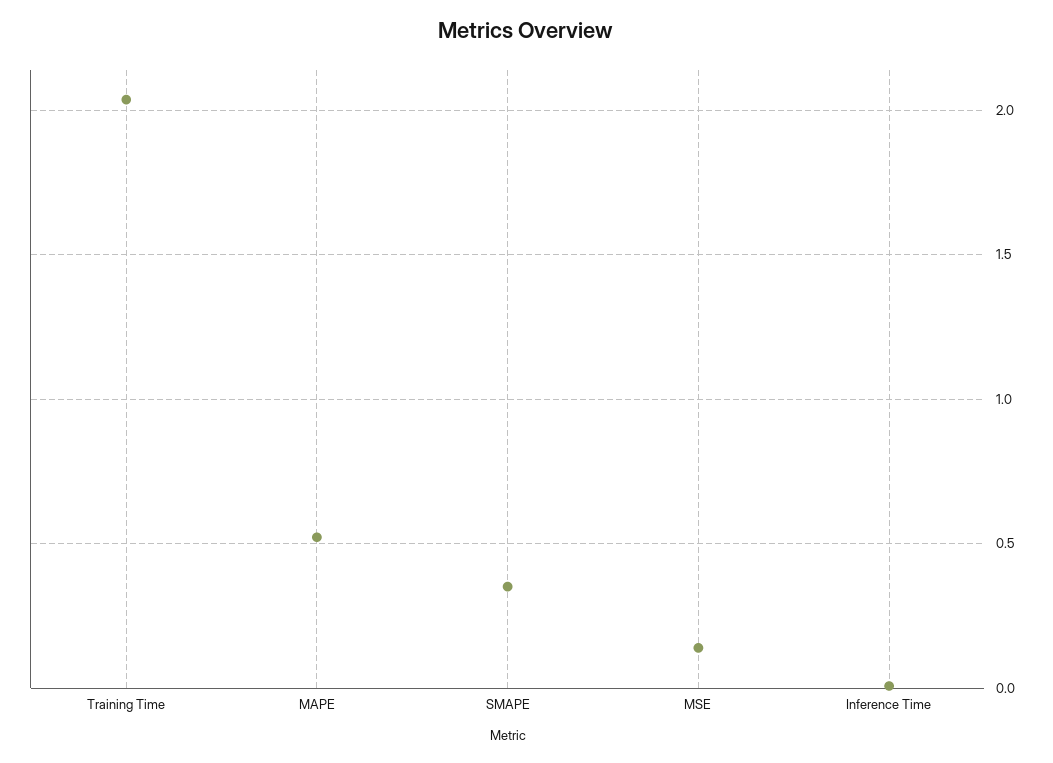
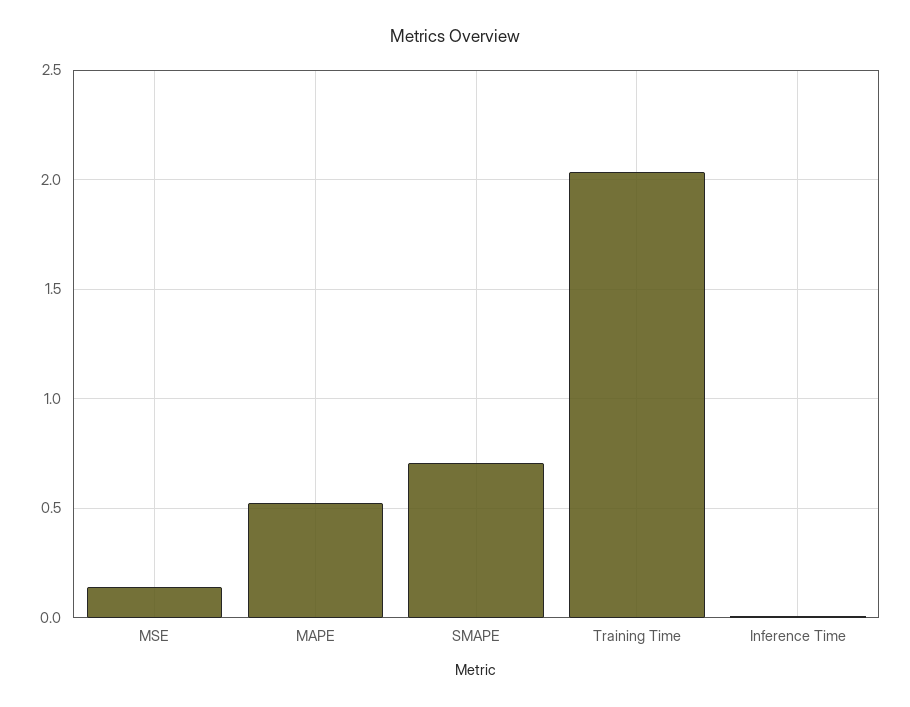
SMAPE: 0.35 -> 0.7

